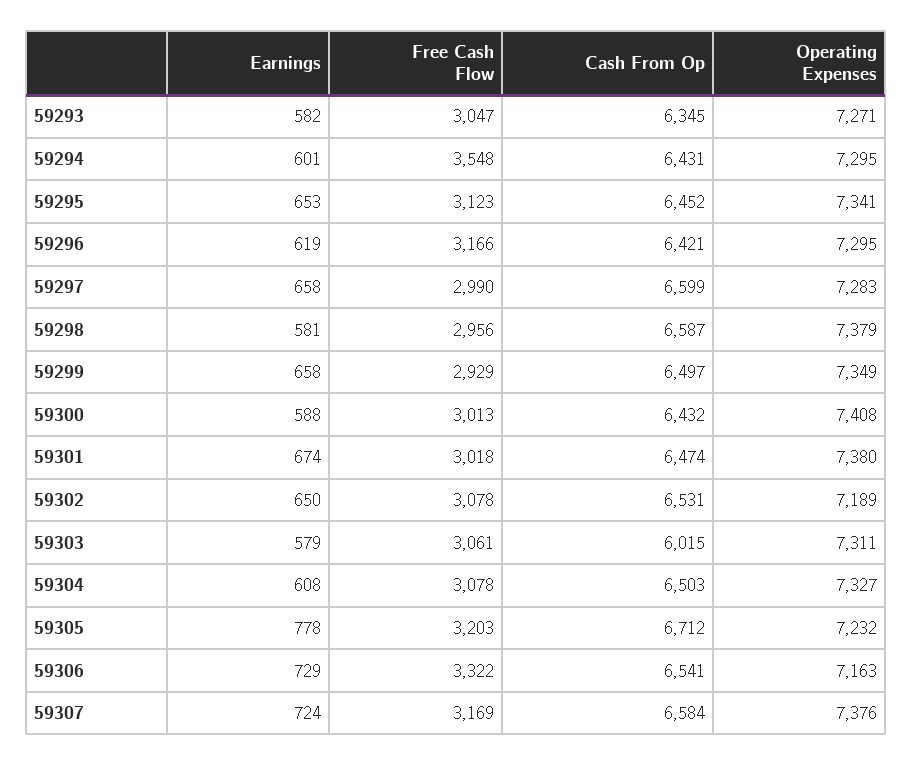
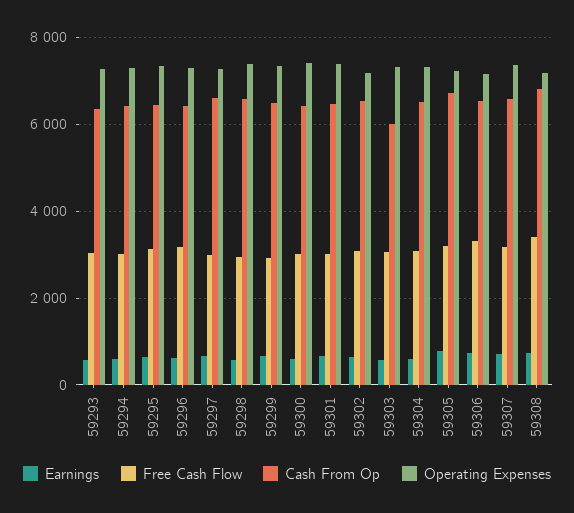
Free Cash Flow, 59294: 3548 -> 3000
Earnings, 59308: none -> 800
Free Cash Flow, 59308: none -> 3400
Cash From Op, 59308: none -> 6800
Operating Expenses, 59308: none -> 7200

